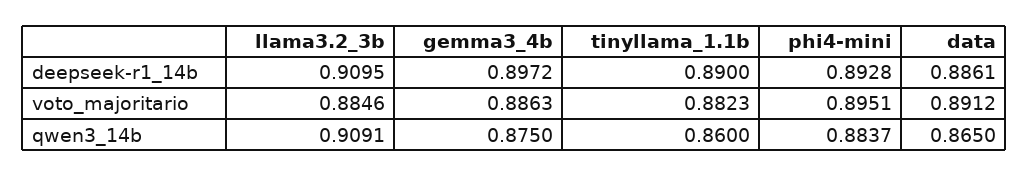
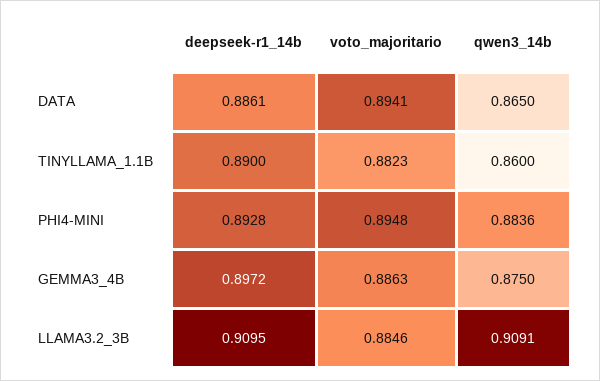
phi4-mini, voto_majoritario: 0.8951 -> 0.8948
data, voto_majoritario: 0.8912 -> 0.8941
phi4-mini, qwen3_14b: 0.8837 -> 0.8836

